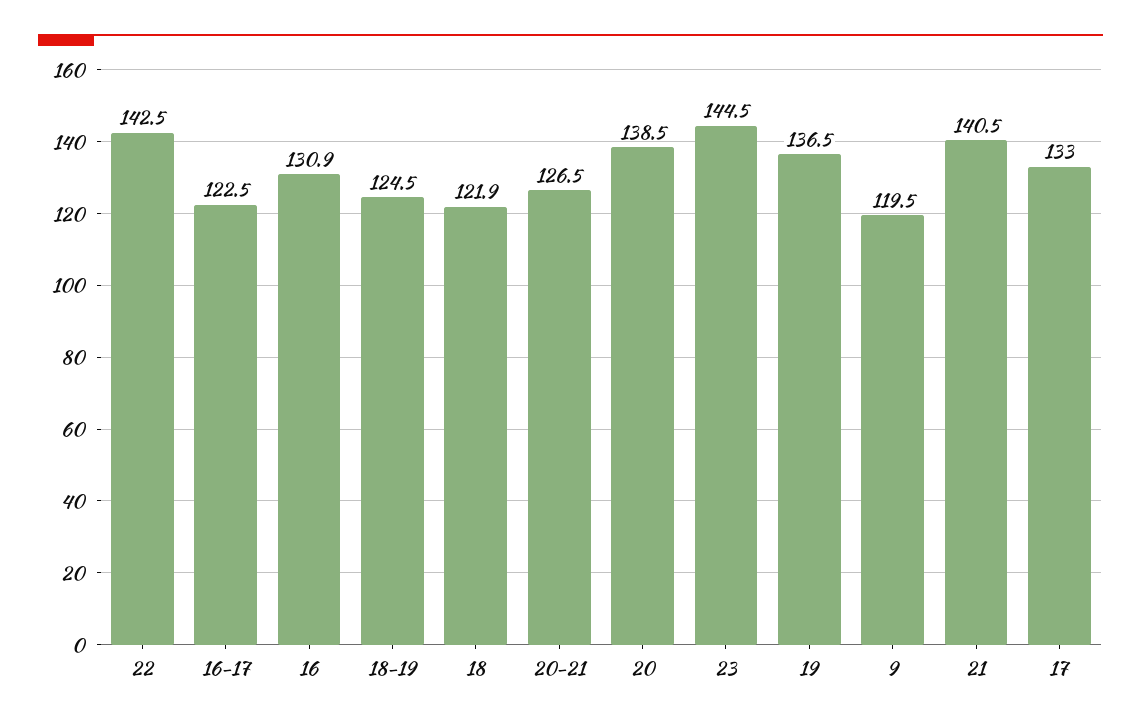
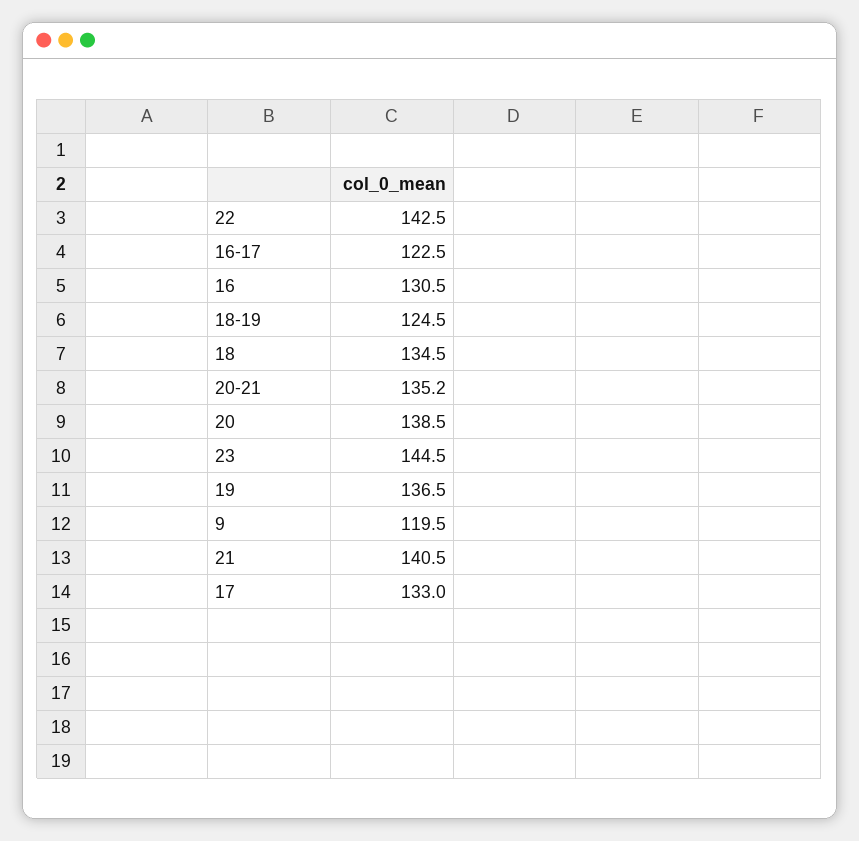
16: 130.9 -> 130.5
18: 121.9 -> 134.5
20-21: 126.5 -> 135.2

